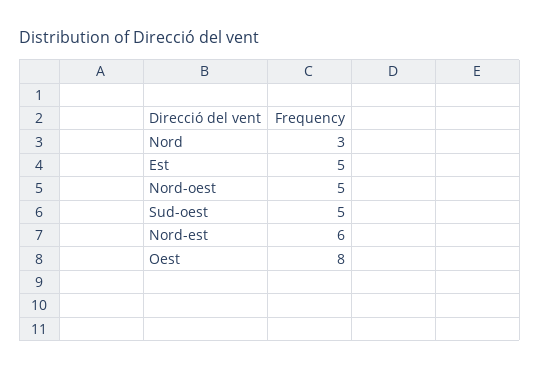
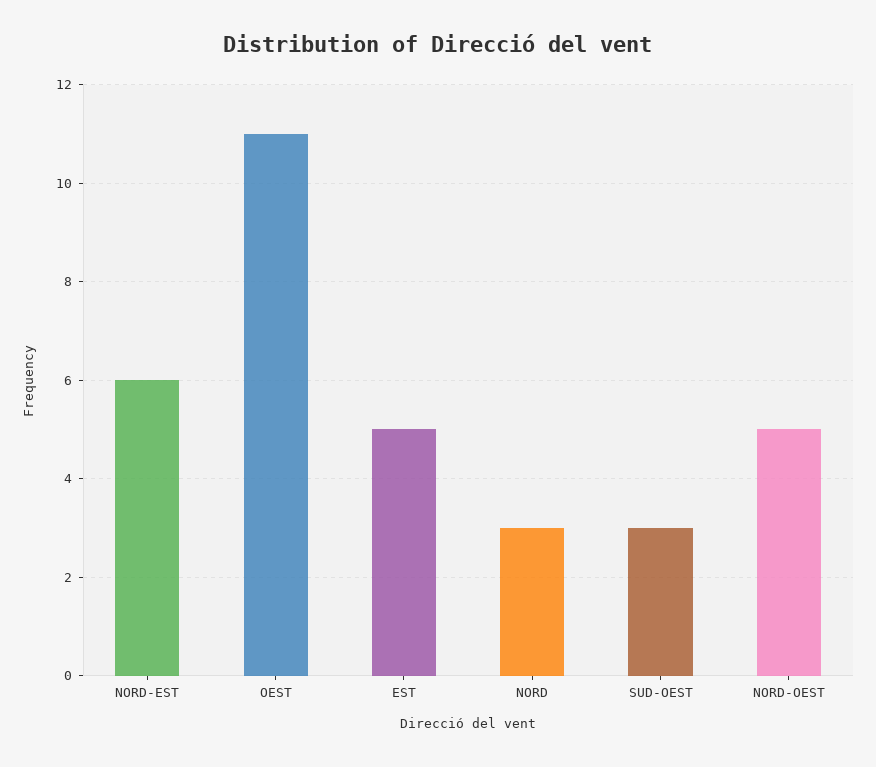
Sud-oest: 5 -> 3
Oest: 8 -> 11

